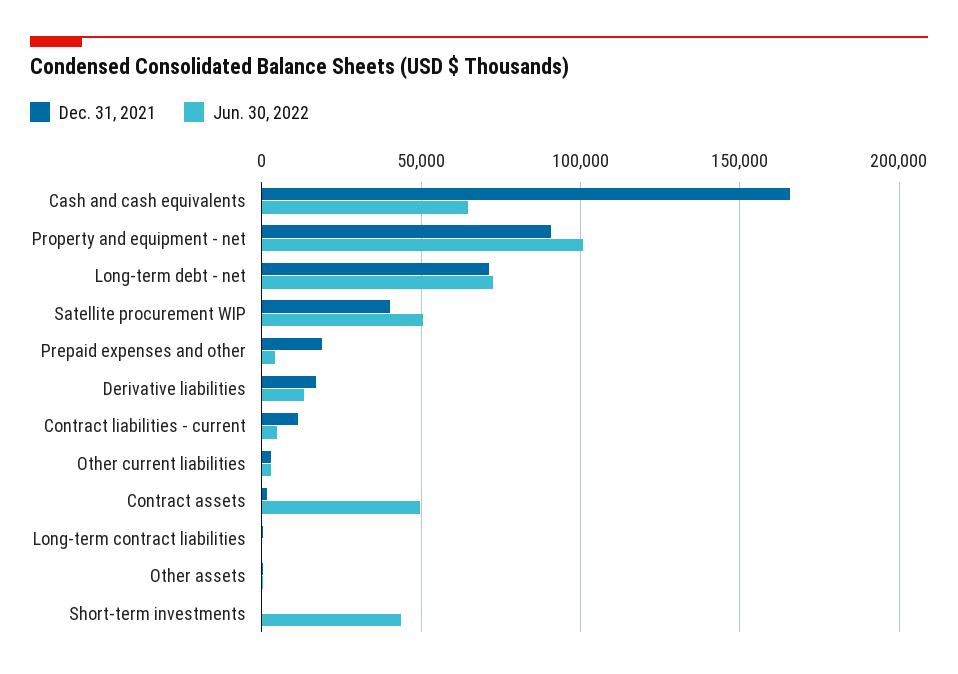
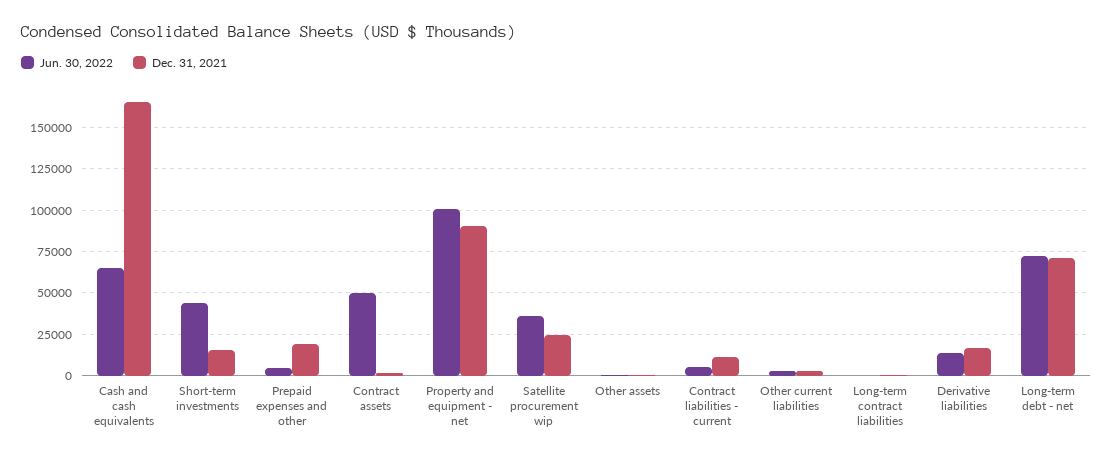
Dec. 31, 2021, Satellite procurement WIP: 40000 -> 25000
Jun. 30, 2022, Satellite procurement WIP: 50000 -> 35000
Dec. 31, 2021, Short-term investments: 0 -> 15000

